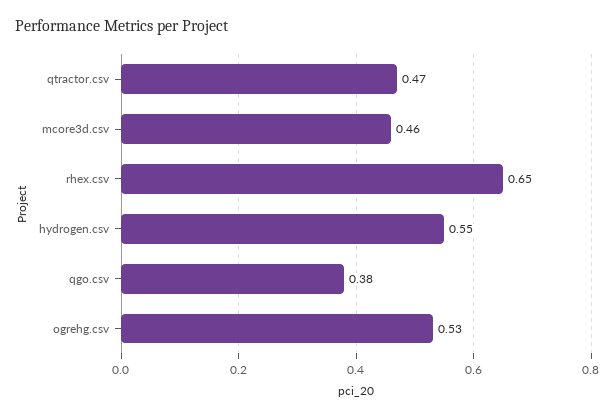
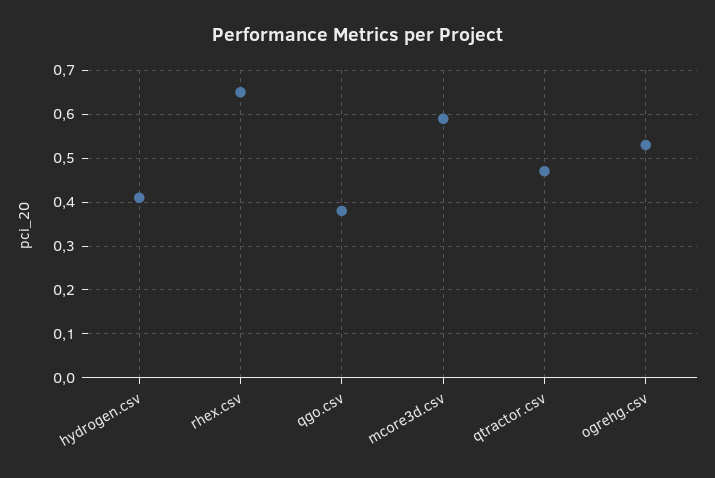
mcore3d.csv: 0.46 -> 0.6
hydrogen.csv: 0.55 -> 0.4

